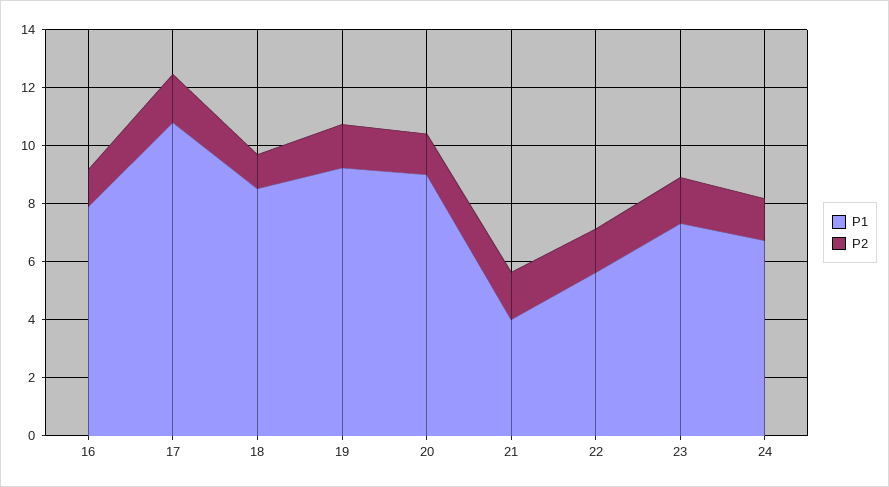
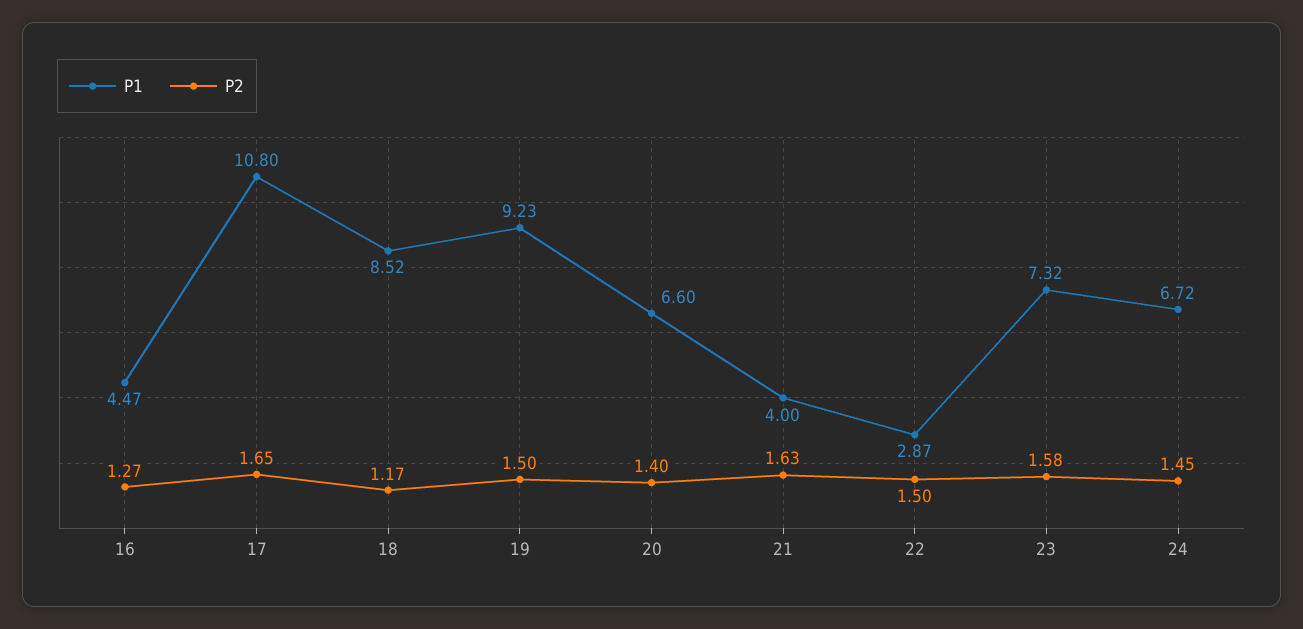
P1, 16: 8 -> 4.47
P1, 20: 9 -> 6.6
P1, 22: 5.5 -> 2.87

